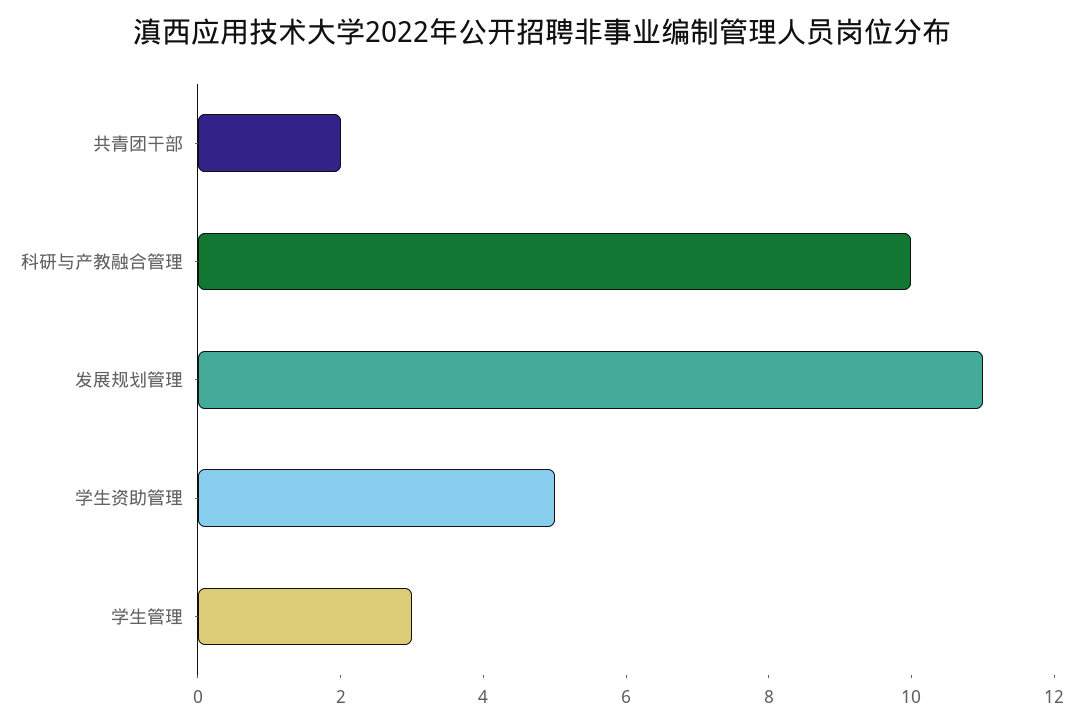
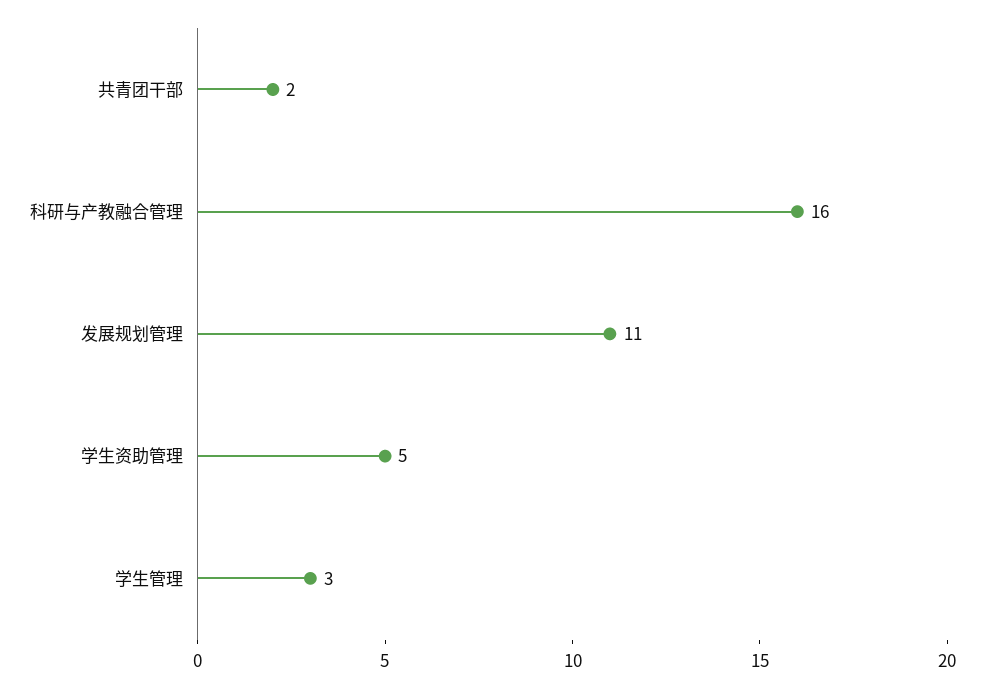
科研与产教融合管理: 10 -> 16

